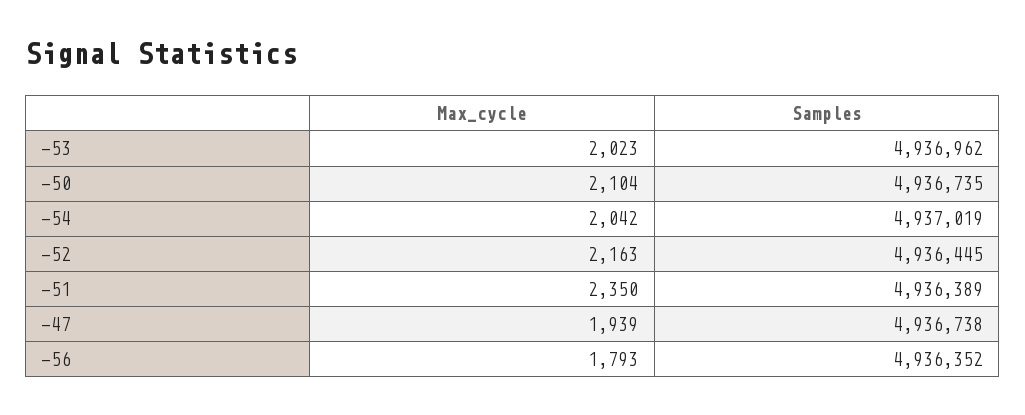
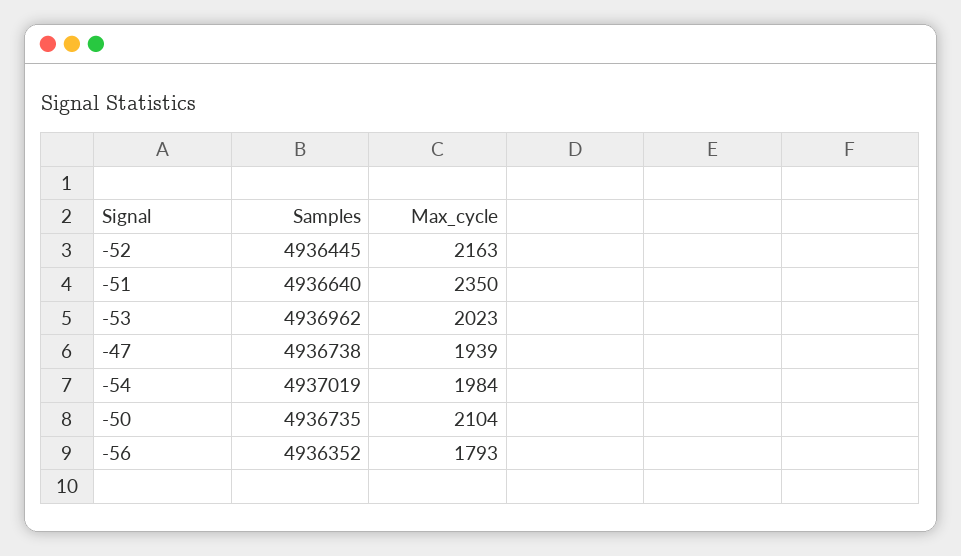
Max_cycle, -54: 2042 -> 1984
Samples, -51: 4936389 -> 4936640

